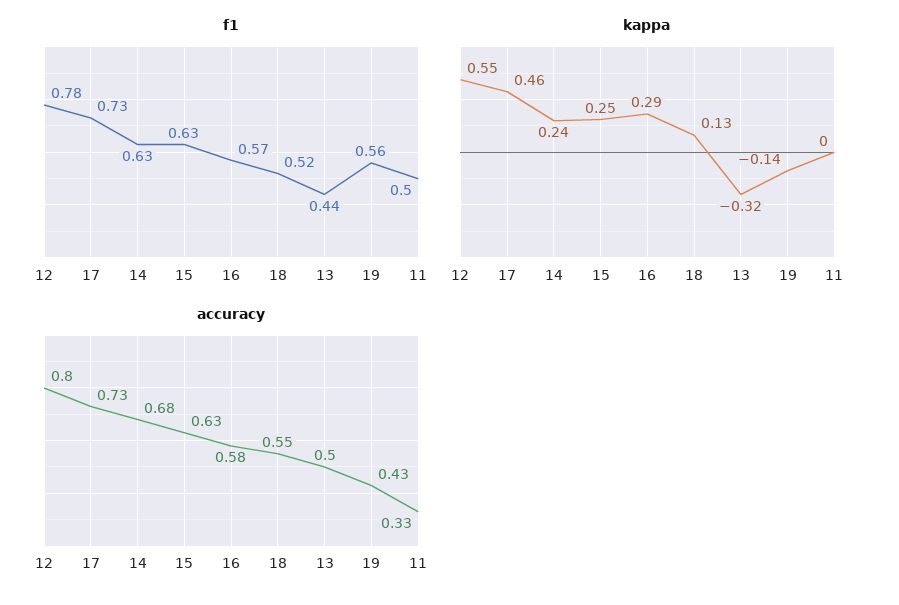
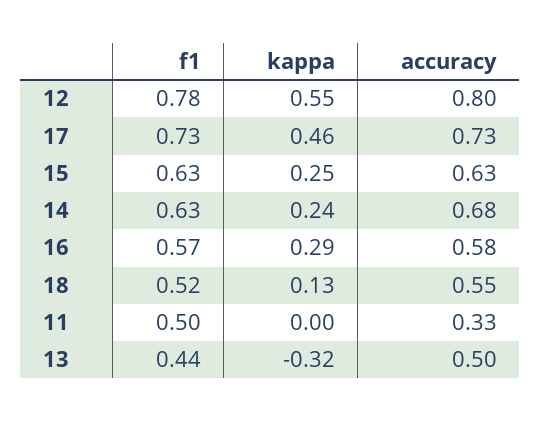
f1, 19: 0.56 -> none
kappa, 19: -0.14 -> none
accuracy, 19: 0.43 -> none

